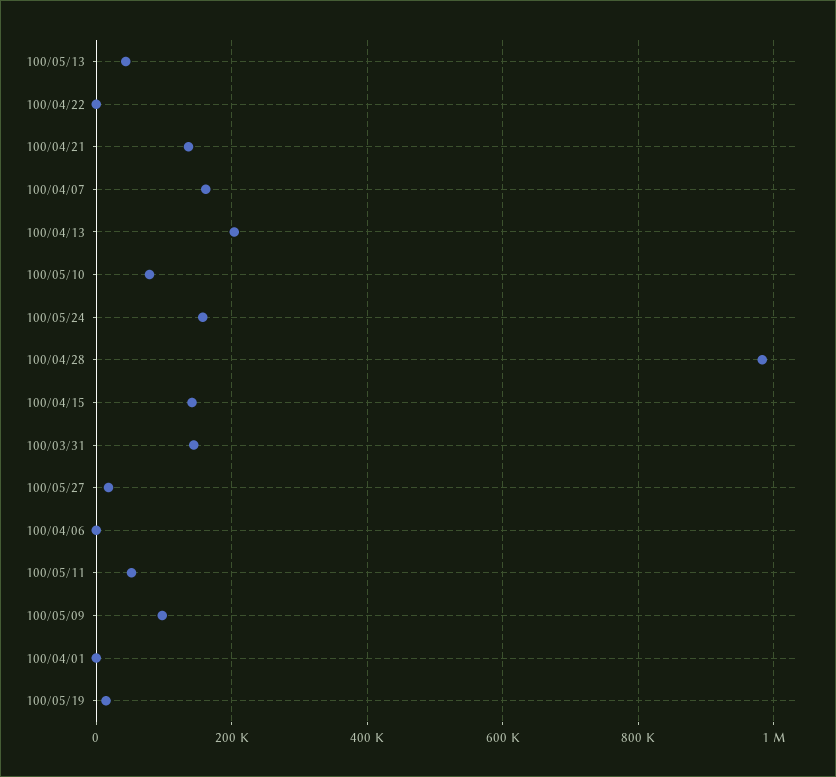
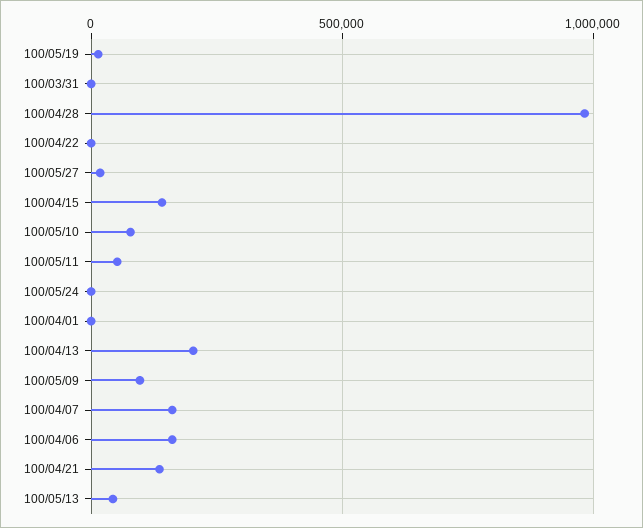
100/05/24: 160000 -> 0
100/03/31: 140000 -> 0
100/04/06: 0 -> 150000

